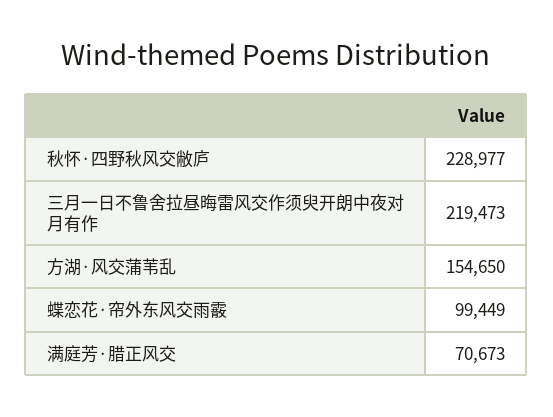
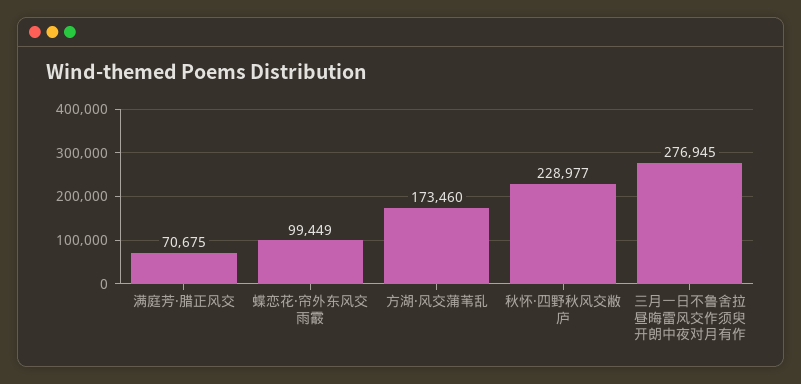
三月一日不鲁舍拉昼晦雷风交作须臾开朗中夜对月有作: 219473 -> 276945
方湖·风交蒲苇乱: 154650 -> 173460
满庭芳·腊正风交: 70673 -> 70675

